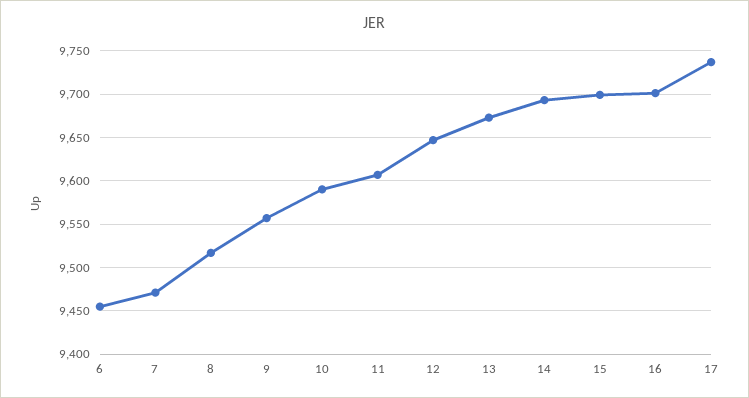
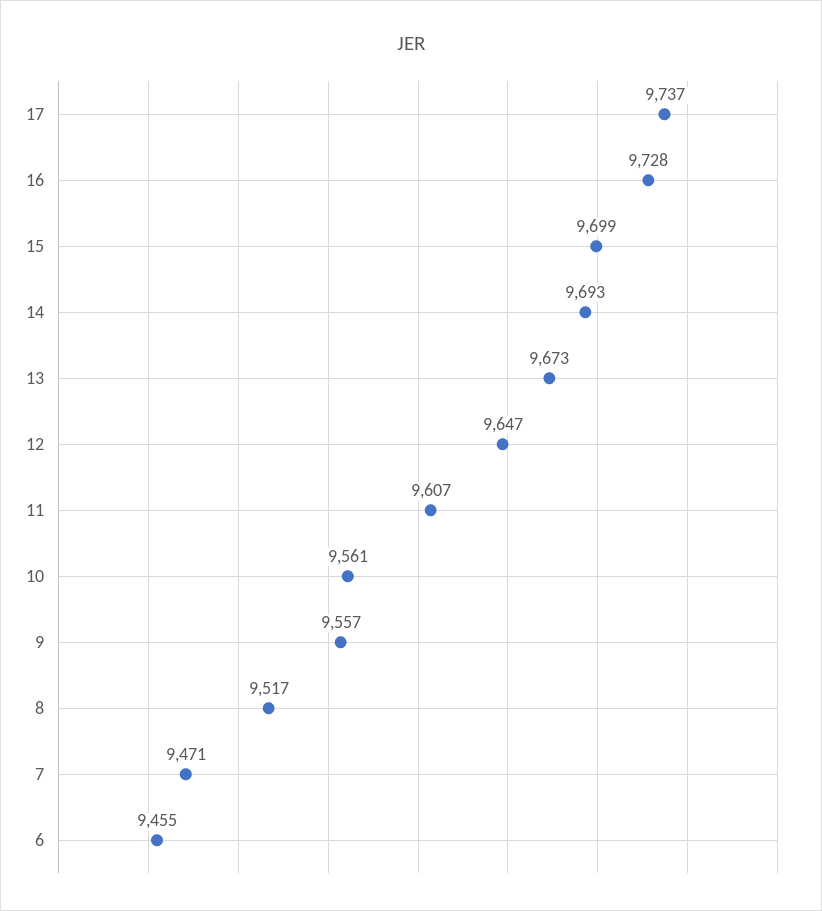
10: 9590 -> 9561
16: 9700 -> 9728

